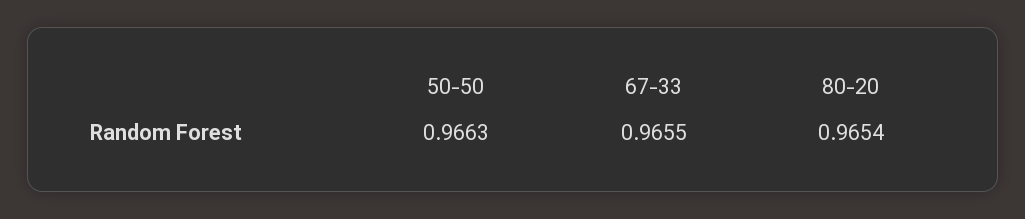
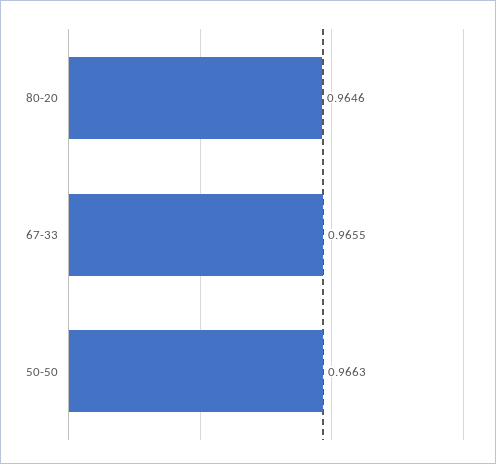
80-20: 0.9654 -> 0.9646

